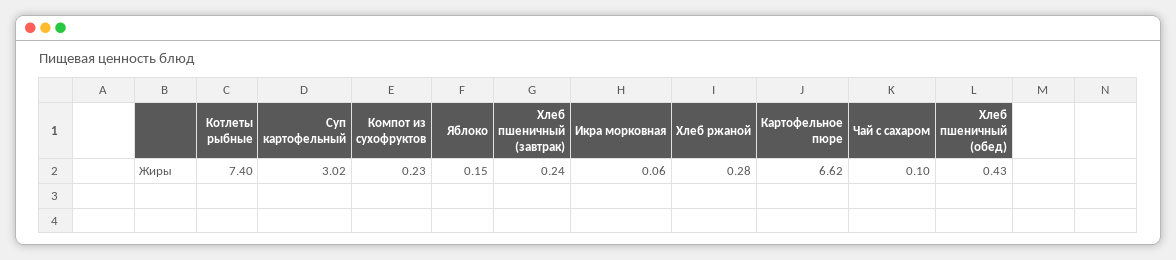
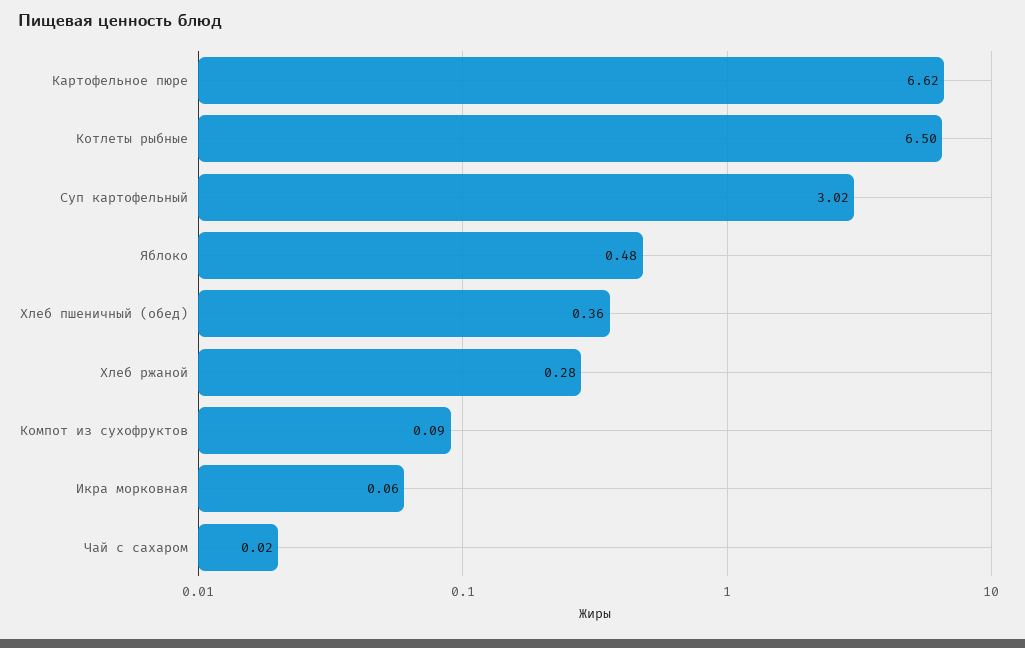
Котлеты рыбные: 7.4 -> 6.5
Компот из сухофруктов: 0.23 -> 0.09
Яблоко: 0.15 -> 0.48
Хлеб пшеничный (завтрак): 0.24 -> none
Чай с сахаром: 0.1 -> 0.02
Хлеб пшеничный (обед): 0.43 -> 0.36

